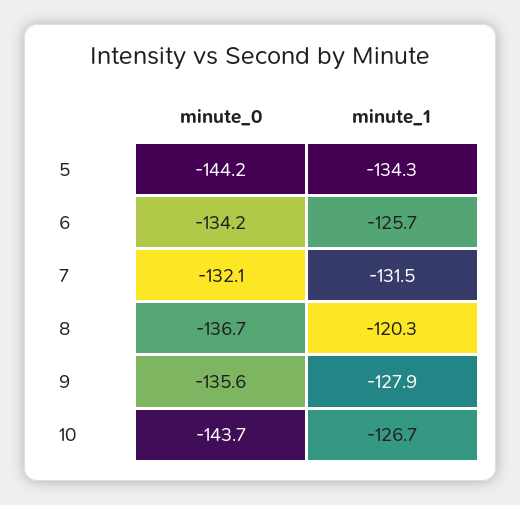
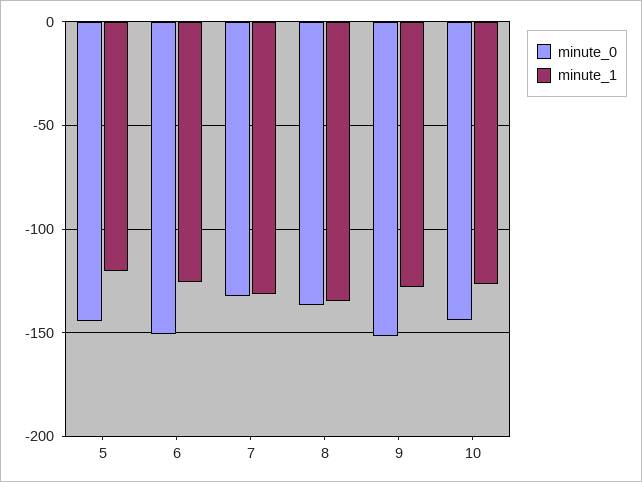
minute_1, 5: -134.3 -> -120
minute_0, 6: -134.2 -> -150
minute_1, 8: -120.3 -> -135
minute_0, 9: -135.6 -> -150

